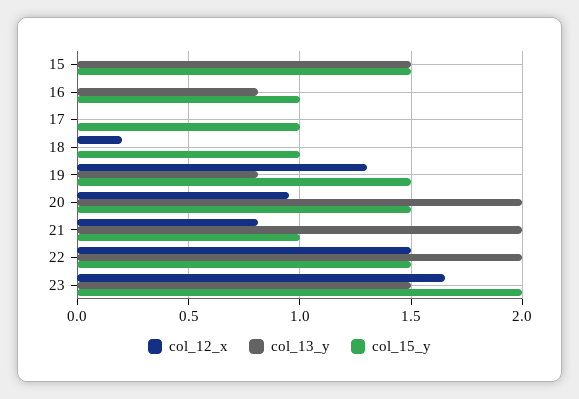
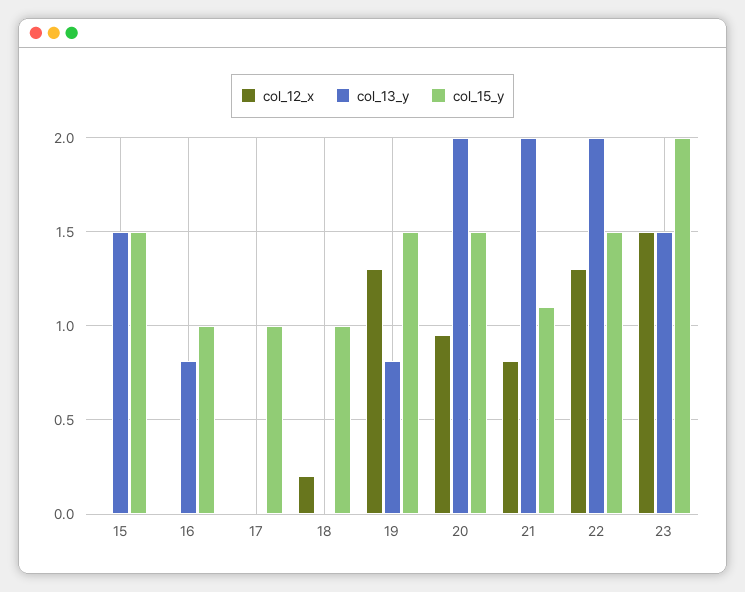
col_15_y, 21: 1 -> 1.1
col_12_x, 22: 1.5 -> 1.3
col_12_x, 23: 1.65 -> 1.5

